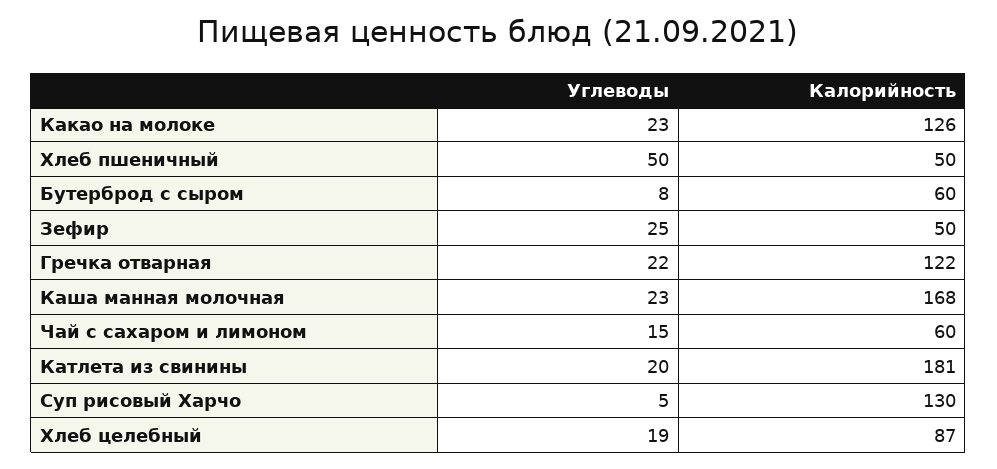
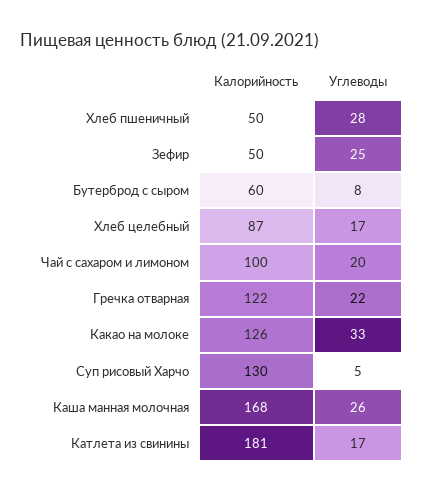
Углеводы, Какао на молоке: 23 -> 33
Углеводы, Хлеб пшеничный: 50 -> 28
Углеводы, Каша манная молочная: 23 -> 26
Углеводы, Чай с сахаром и лимоном: 15 -> 20
Калорийность, Чай с сахаром и лимоном: 60 -> 100
Углеводы, Катлета из свинины: 20 -> 17
Углеводы, Хлеб целебный: 19 -> 17

